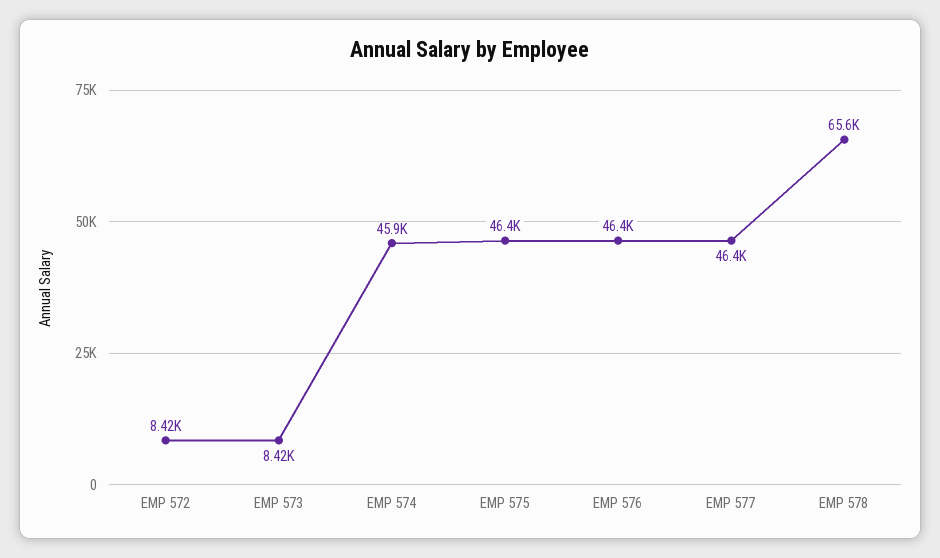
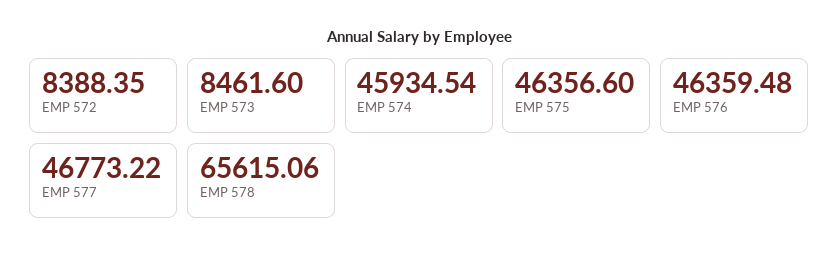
EMP 572: 8420 -> 8388.35
EMP 573: 8420 -> 8461.6
EMP 577: 46400 -> 46773.22

